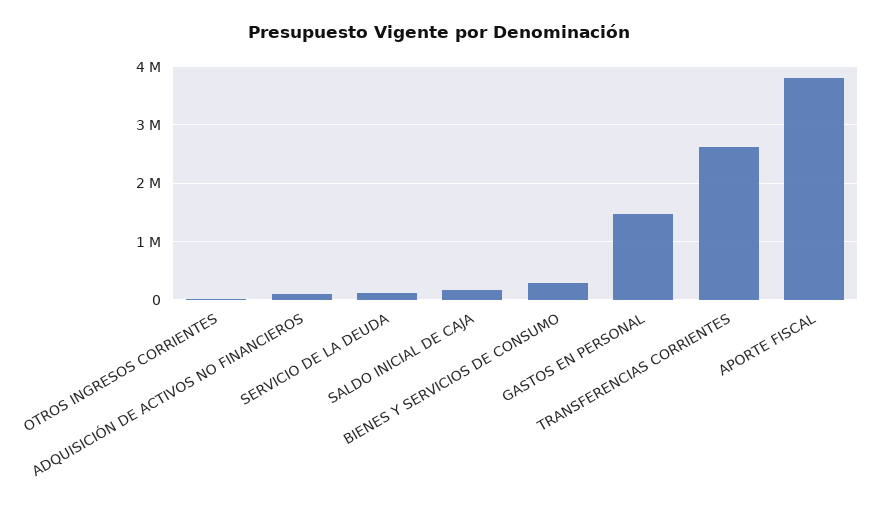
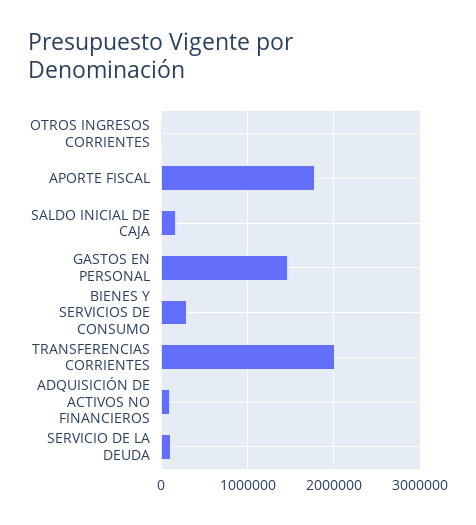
TRANSFERENCIAS CORRIENTES: 2600000 -> 2000000
APORTE FISCAL: 3800000 -> 1800000

